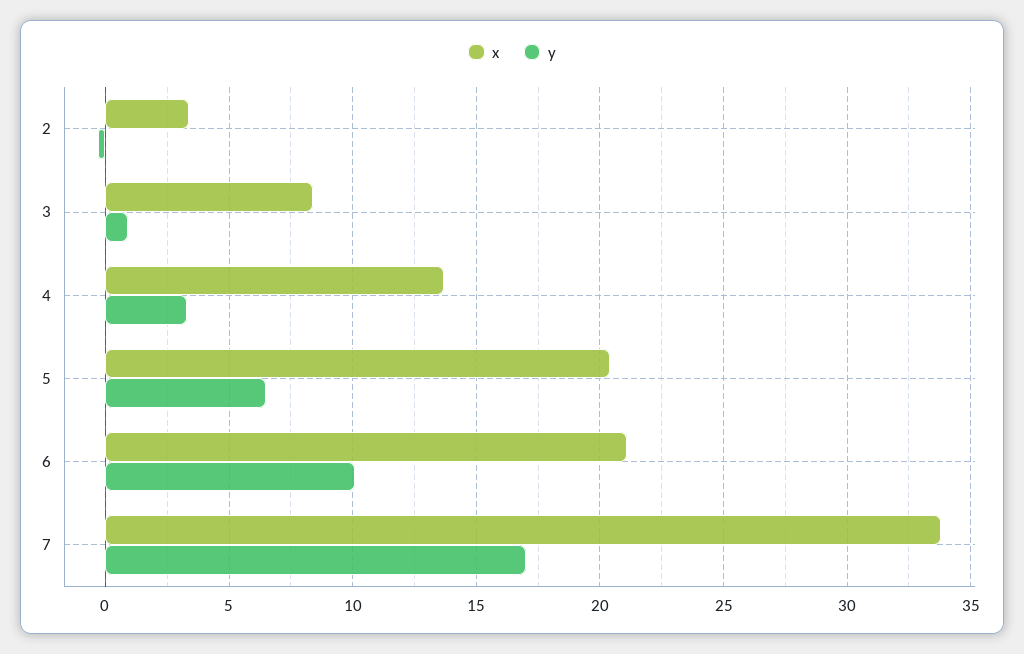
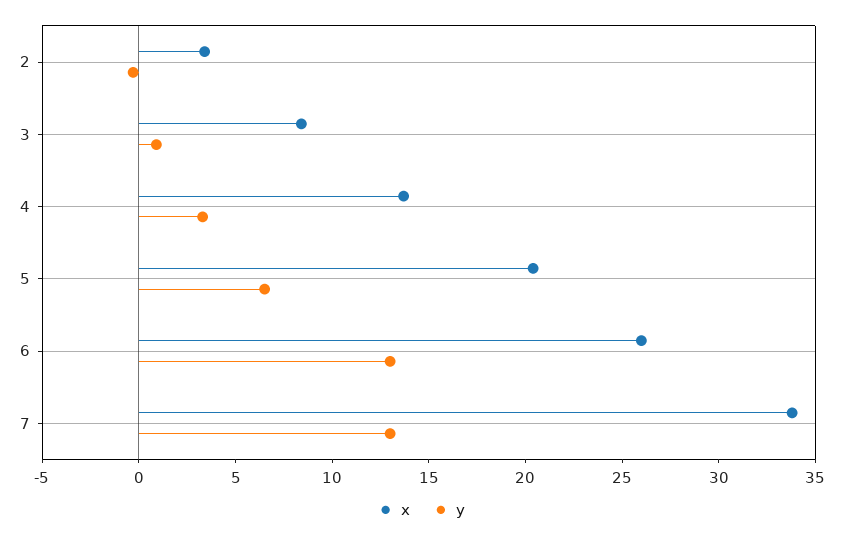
x, 6: 21 -> 26
y, 6: 10 -> 13
y, 7: 17 -> 13

